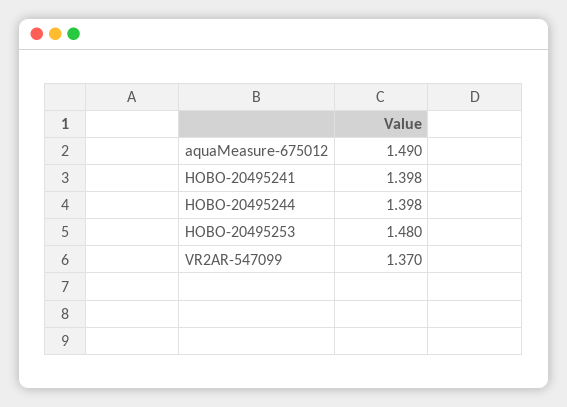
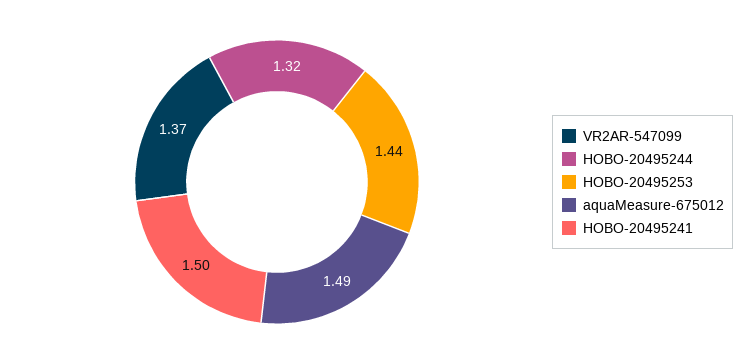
HOBO-20495241: 1.398 -> 1.5
HOBO-20495244: 1.398 -> 1.32
HOBO-20495253: 1.48 -> 1.44

